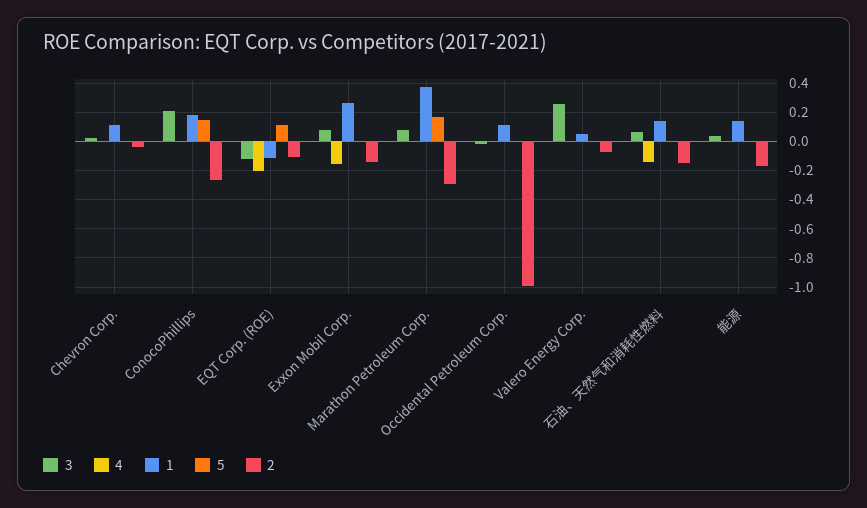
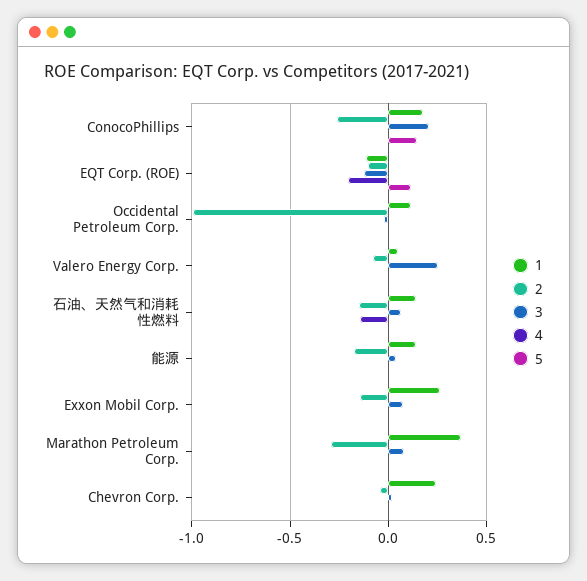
1, Chevron Corp.: 0.1 -> 0.25
4, Exxon Mobil Corp.: -0.15 -> 0
5, Marathon Petroleum Corp.: 0.15 -> 0

